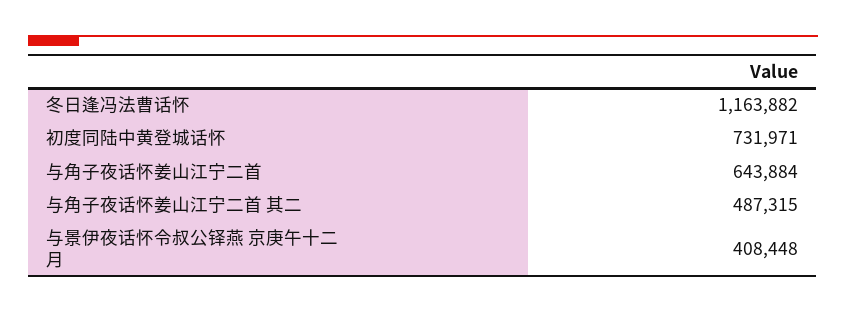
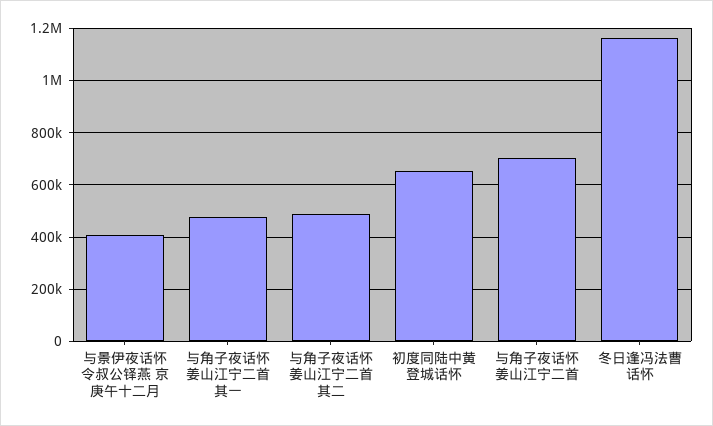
初度同陆中黄登城话怀: 731971 -> 650000
与角子夜话怀姜山江宁二首: 643884 -> 700000
与角子夜话怀姜山江宁二首 其一: none -> 475000

